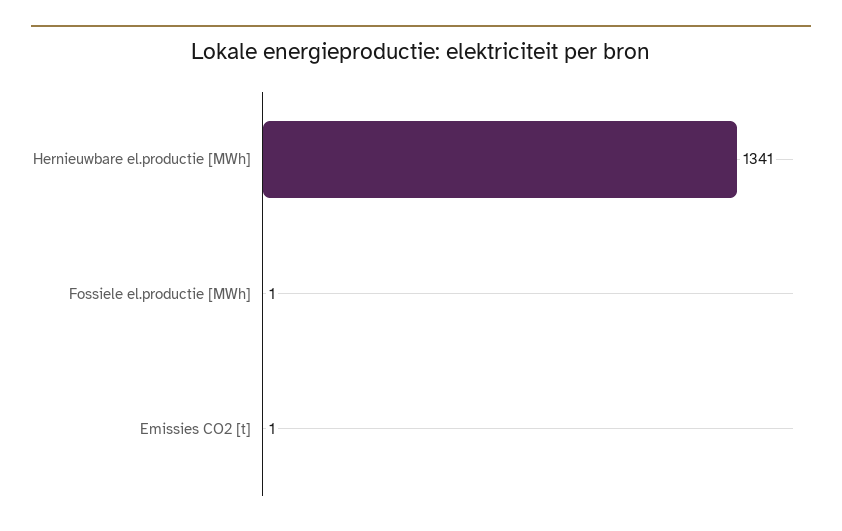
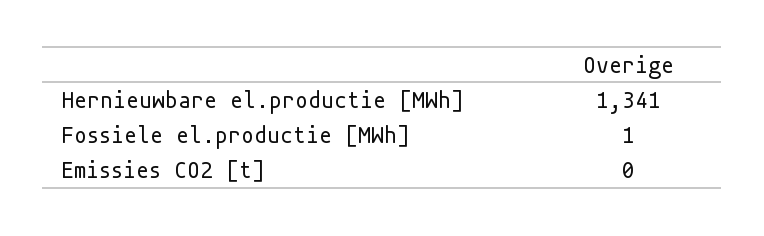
Emissies CO2 [t]: 1 -> 0

